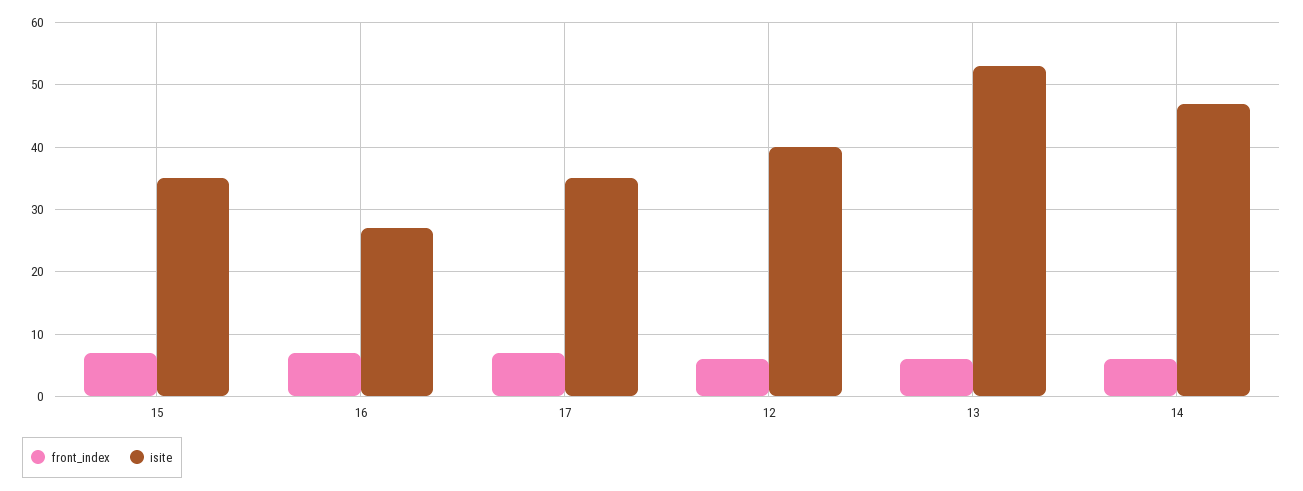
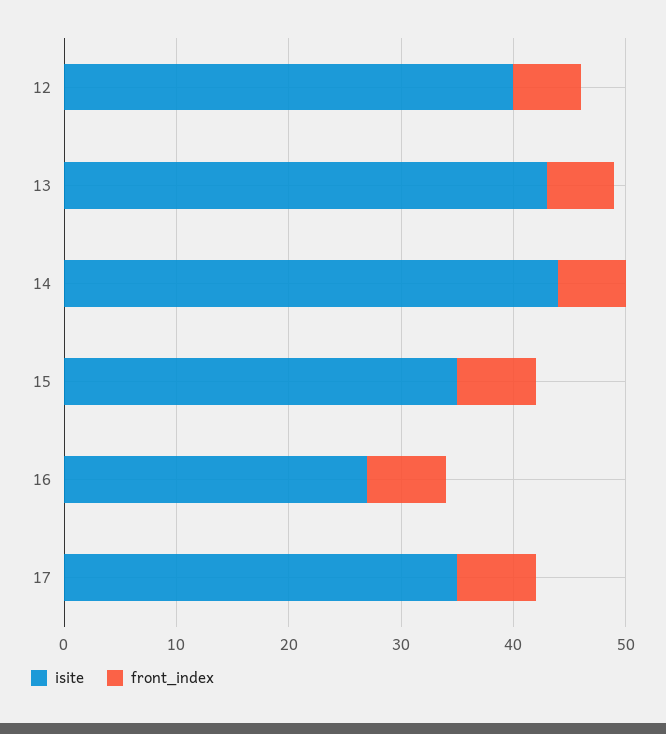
isite, 13: 53 -> 43
isite, 14: 47 -> 44

